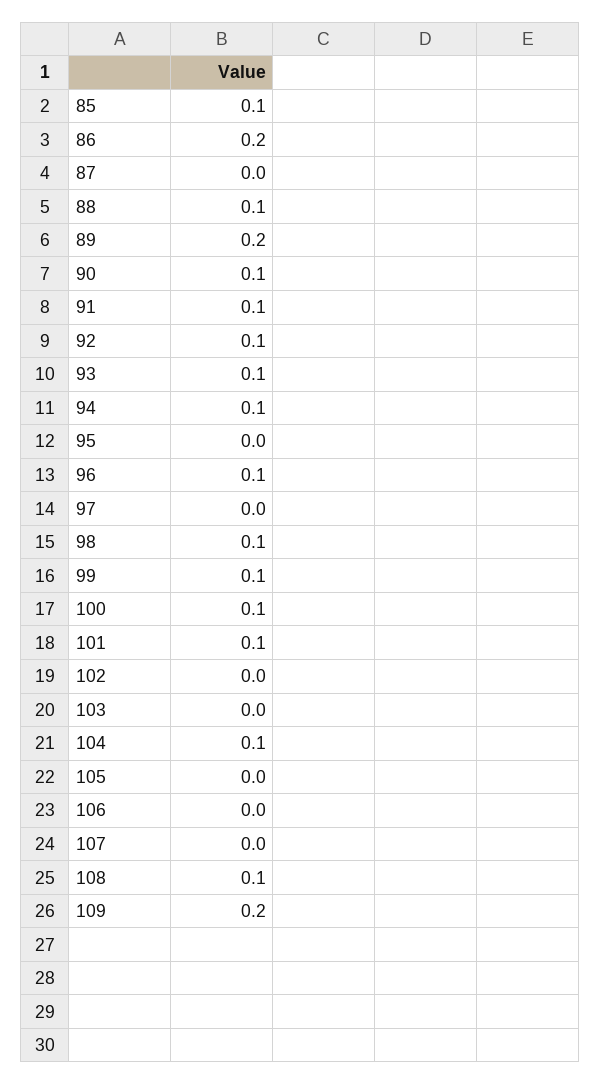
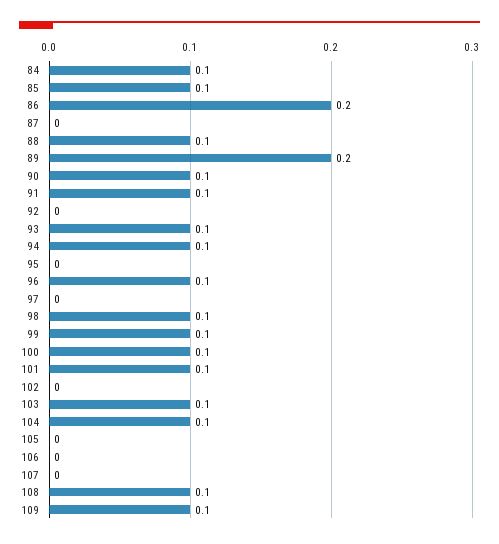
92: 0.1 -> 0
103: 0 -> 0.1
109: 0.2 -> 0.1
84: none -> 0.1

